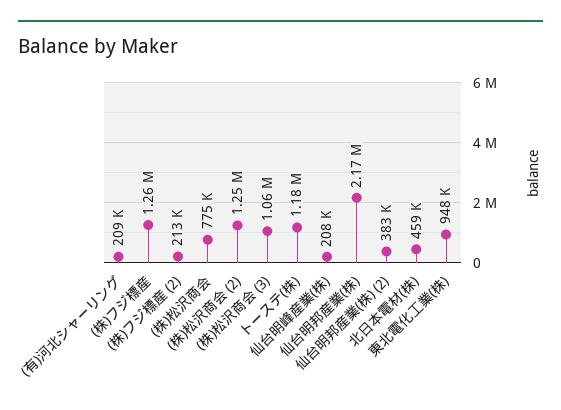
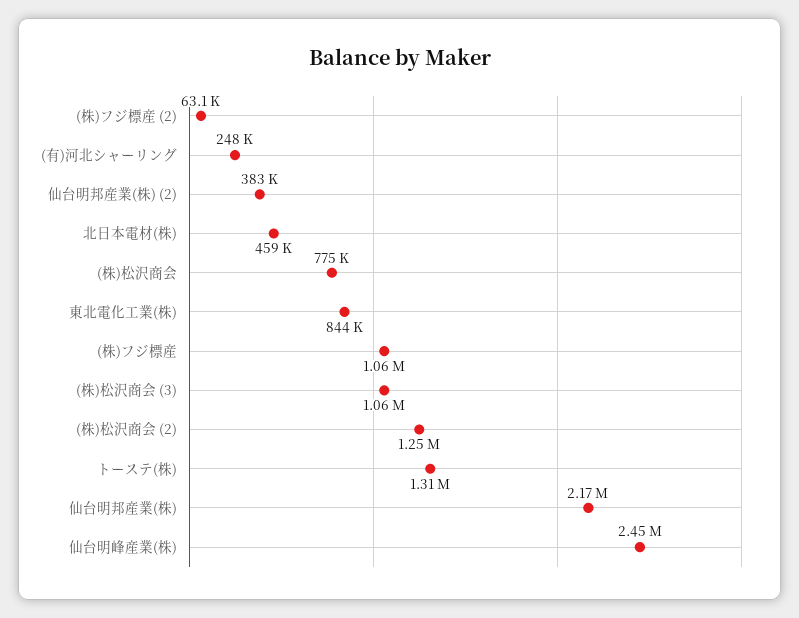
(有)河北シャーリング: 209000 -> 248000
(株)フジ標産: 1260000 -> 1060000
(株)フジ標産 (2): 213000 -> 63100
トーステ(株): 1180000 -> 1310000
仙台明峰産業(株): 208000 -> 2450000
東北電化工業(株): 948000 -> 844000

